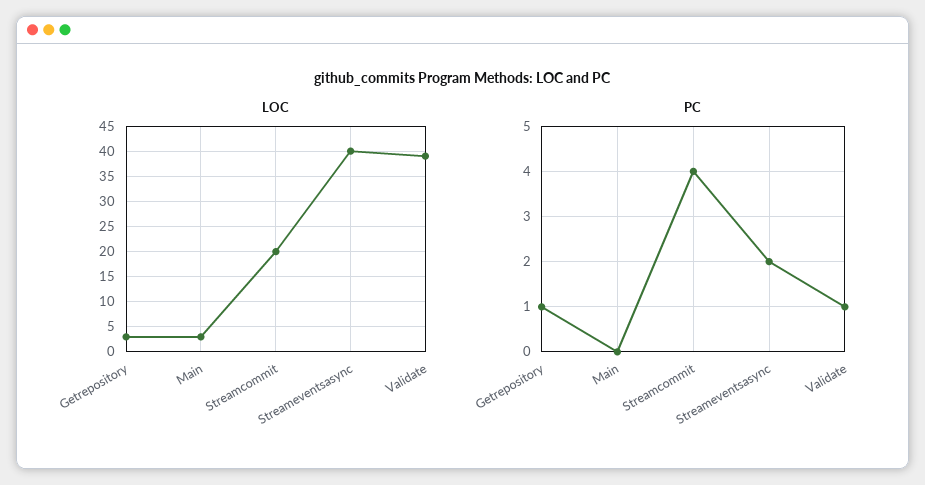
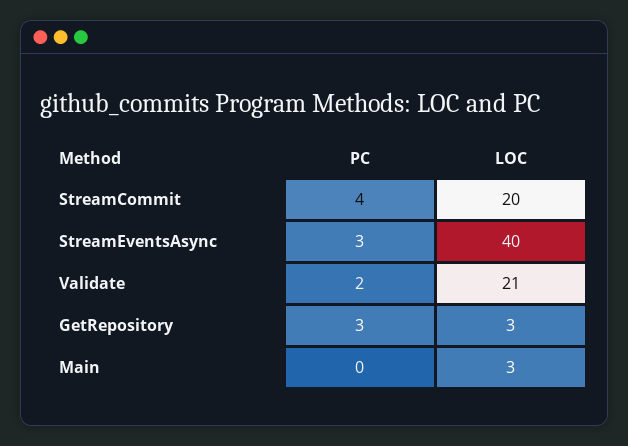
LOC, Validate: 40 -> 21
PC, Getrepository: 1 -> 3
PC, Streameventsasync: 2 -> 3
PC, Validate: 1 -> 2

